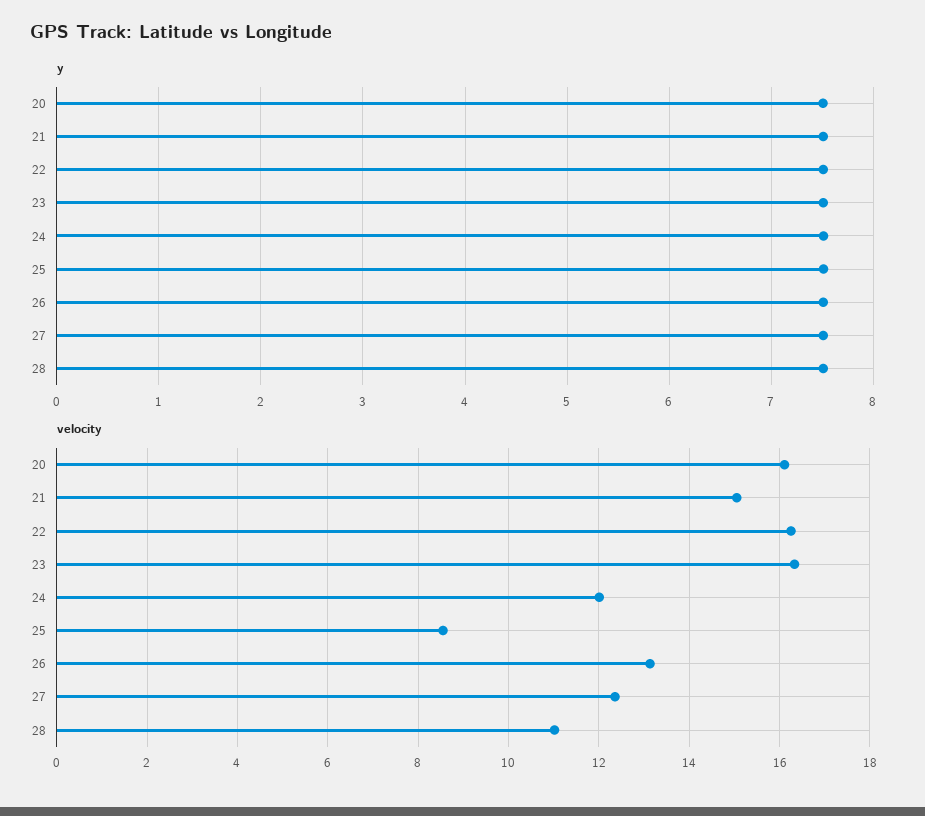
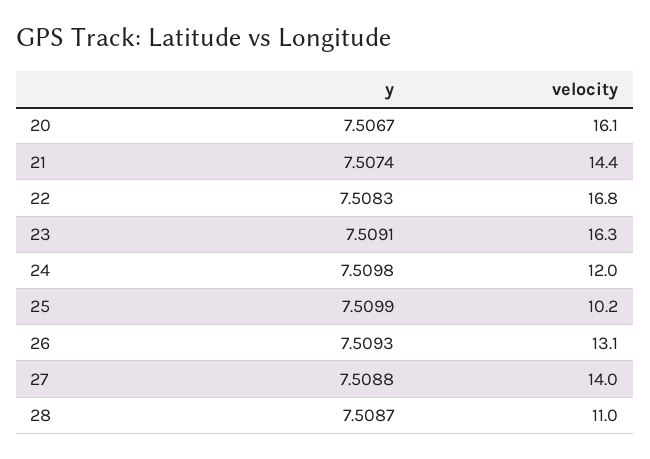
velocity, 21: 15 -> 14.4
velocity, 22: 16.2 -> 16.8
velocity, 25: 8.6 -> 10.2
velocity, 27: 12.4 -> 14

